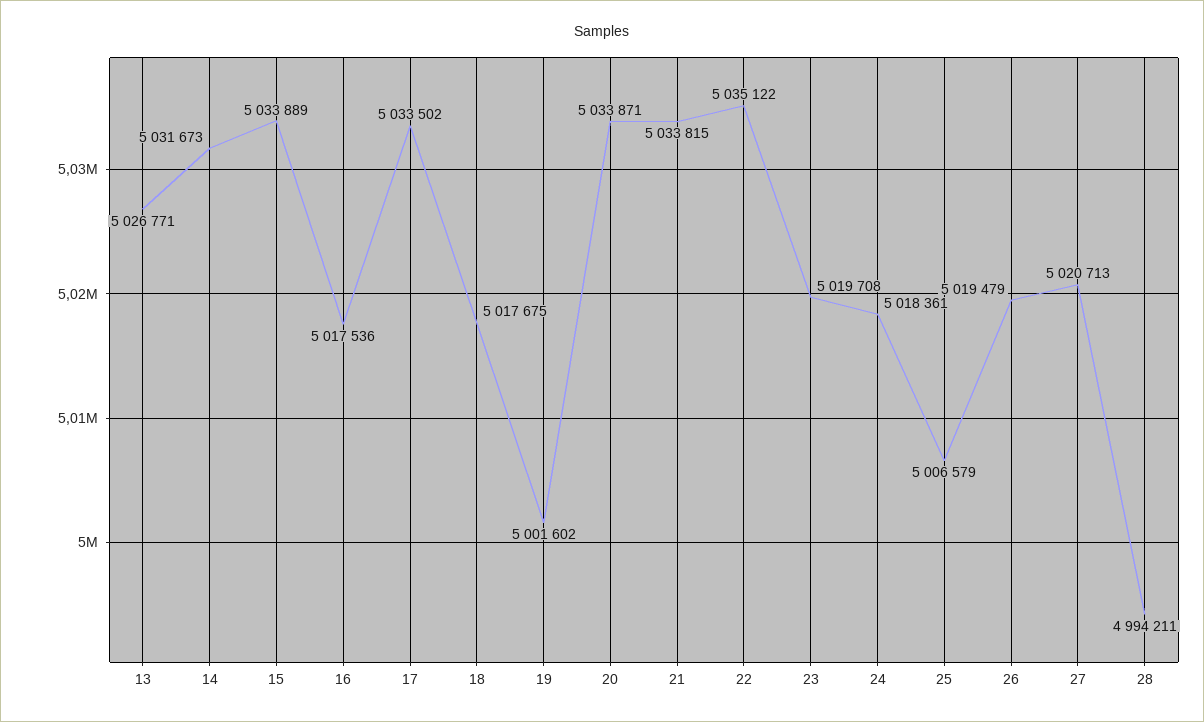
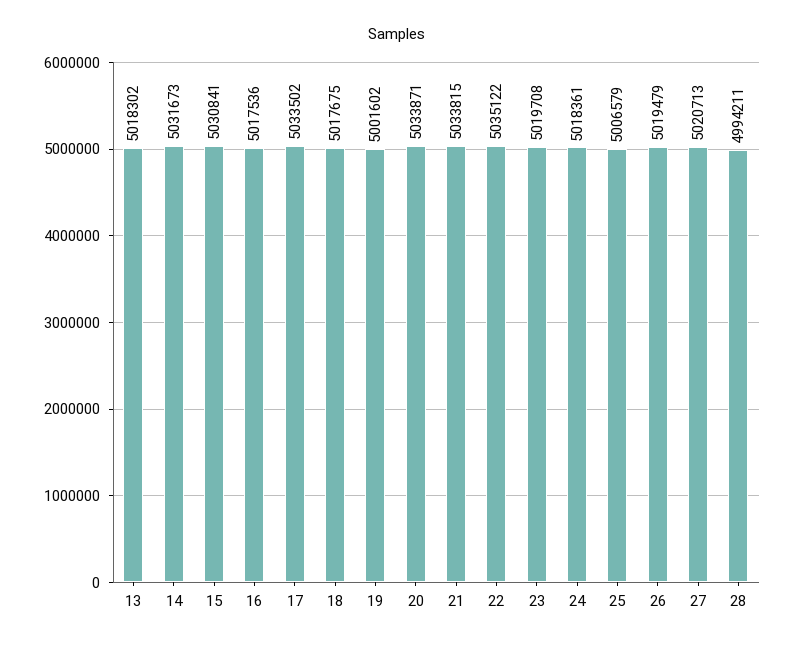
13: 5026771 -> 5018302
15: 5033889 -> 5030841

